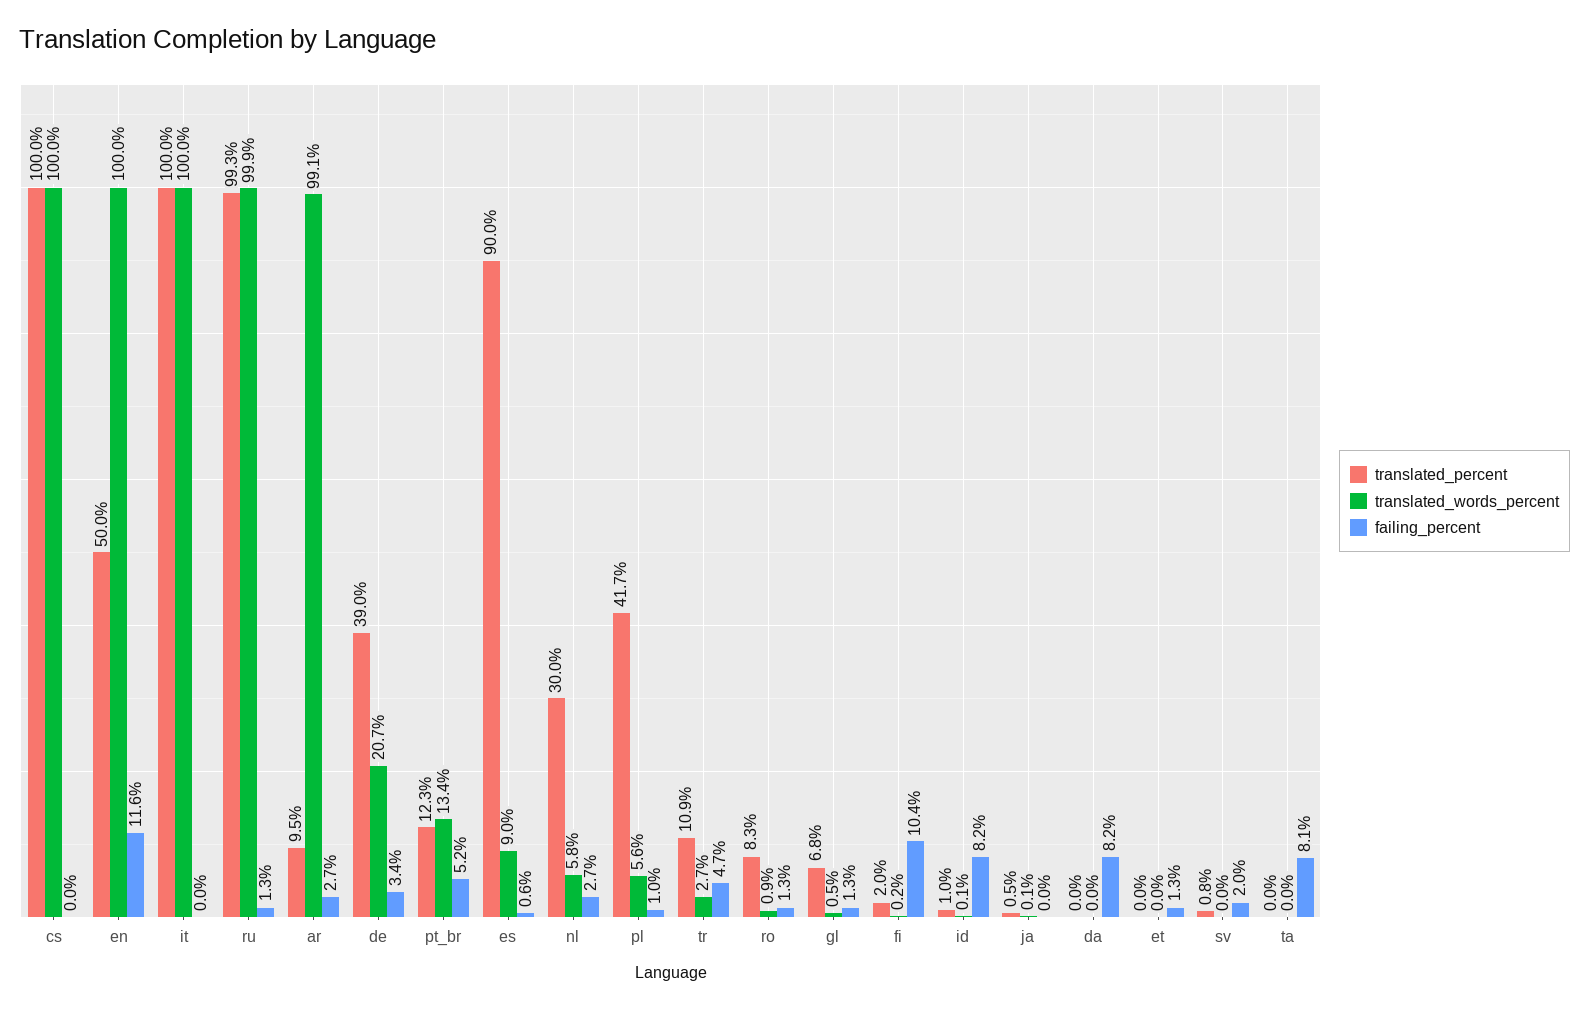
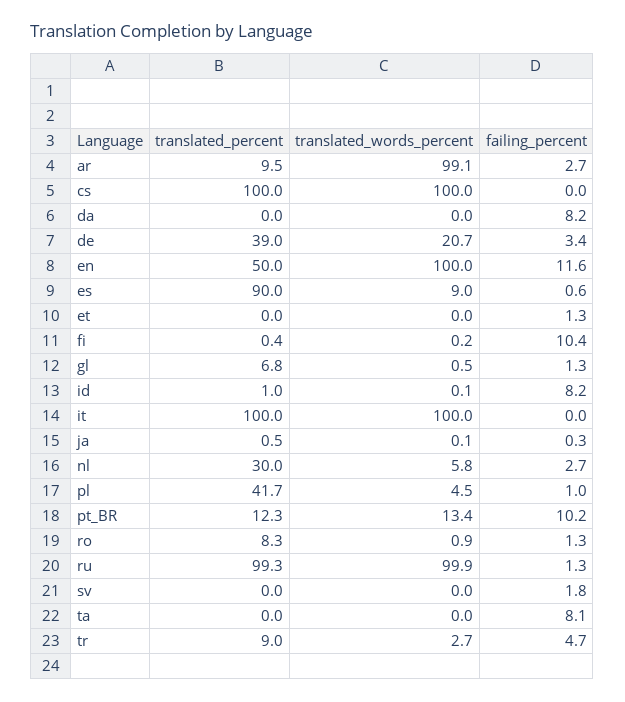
failing_percent, pt_br: 5.2 -> 10.2
translated_words_percent, pl: 5.6 -> 4.5
translated_percent, tr: 10.9 -> 9
translated_percent, fi: 2 -> 0.4
failing_percent, ja: 0 -> 0.3
translated_percent, sv: 0.8 -> 0
failing_percent, sv: 2 -> 1.8

